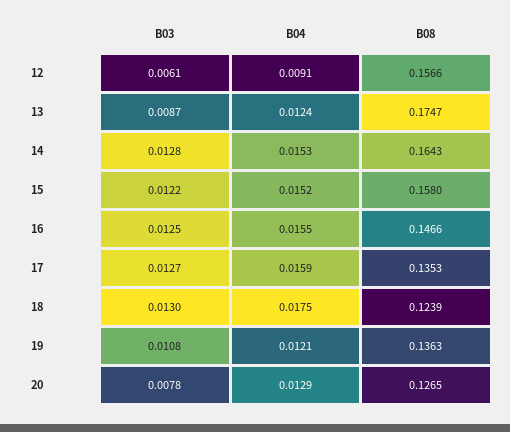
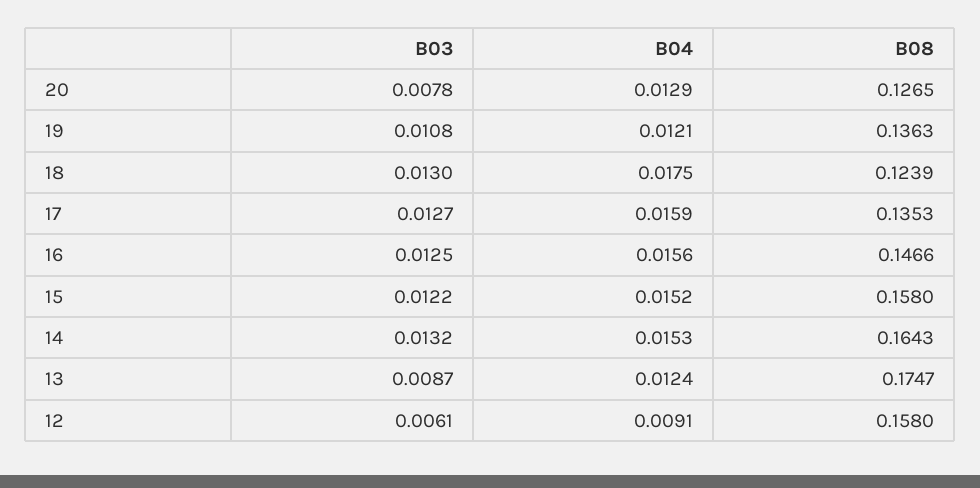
B08, 12: 0.1566 -> 0.158
B03, 14: 0.0128 -> 0.0132
B04, 16: 0.0155 -> 0.0156

